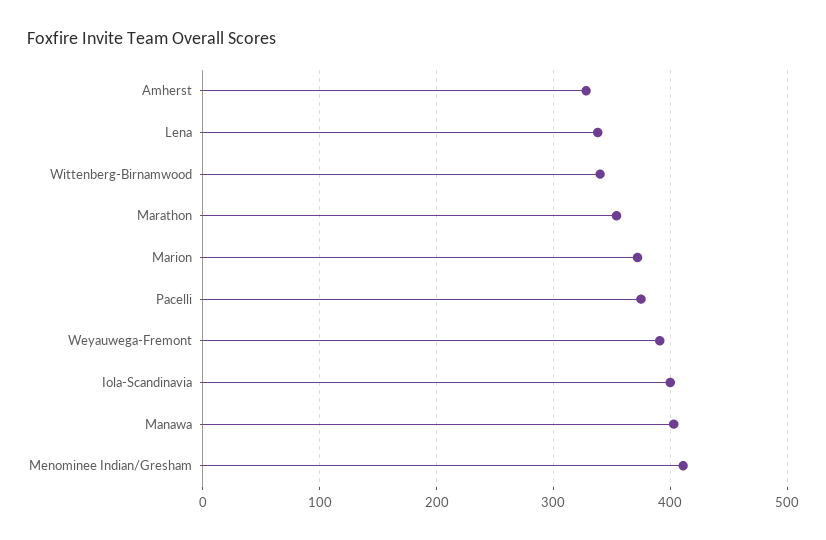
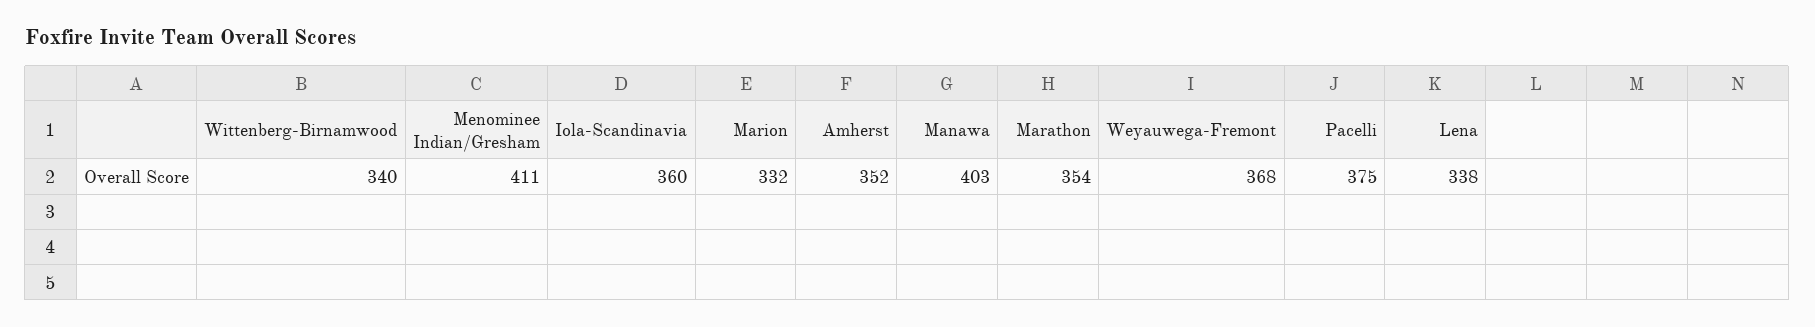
Amherst: 330 -> 352
Marion: 370 -> 332
Weyauwega-Fremont: 390 -> 368
Iola-Scandinavia: 400 -> 360

